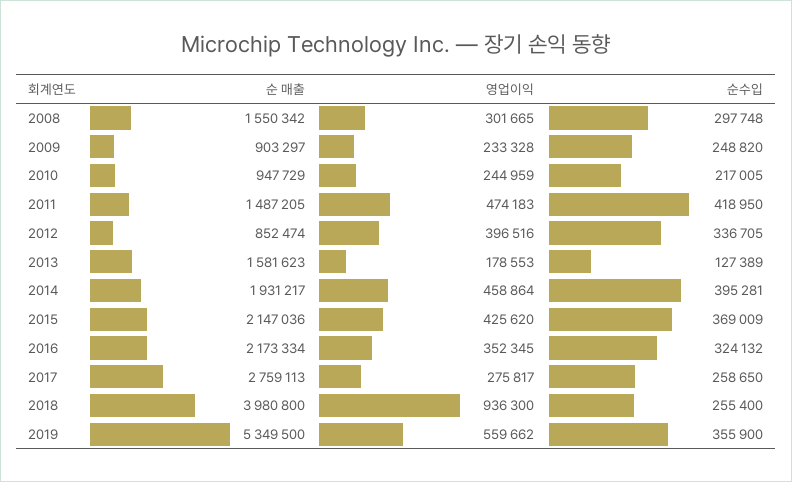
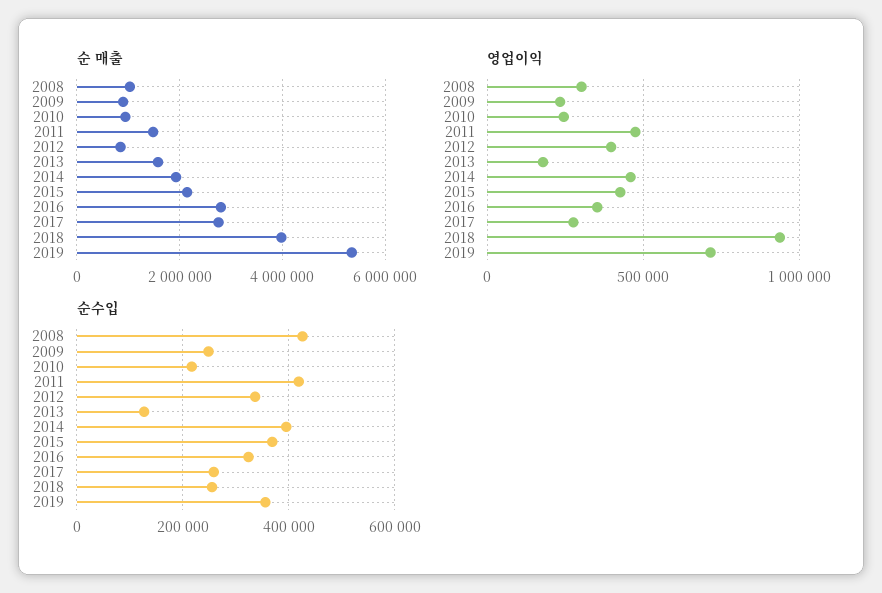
순 매출, 2008: 1550342 -> 1000000
순수입, 2008: 297748 -> 420000
순 매출, 2016: 2173334 -> 2800000
영업이익, 2019: 559662 -> 700000

